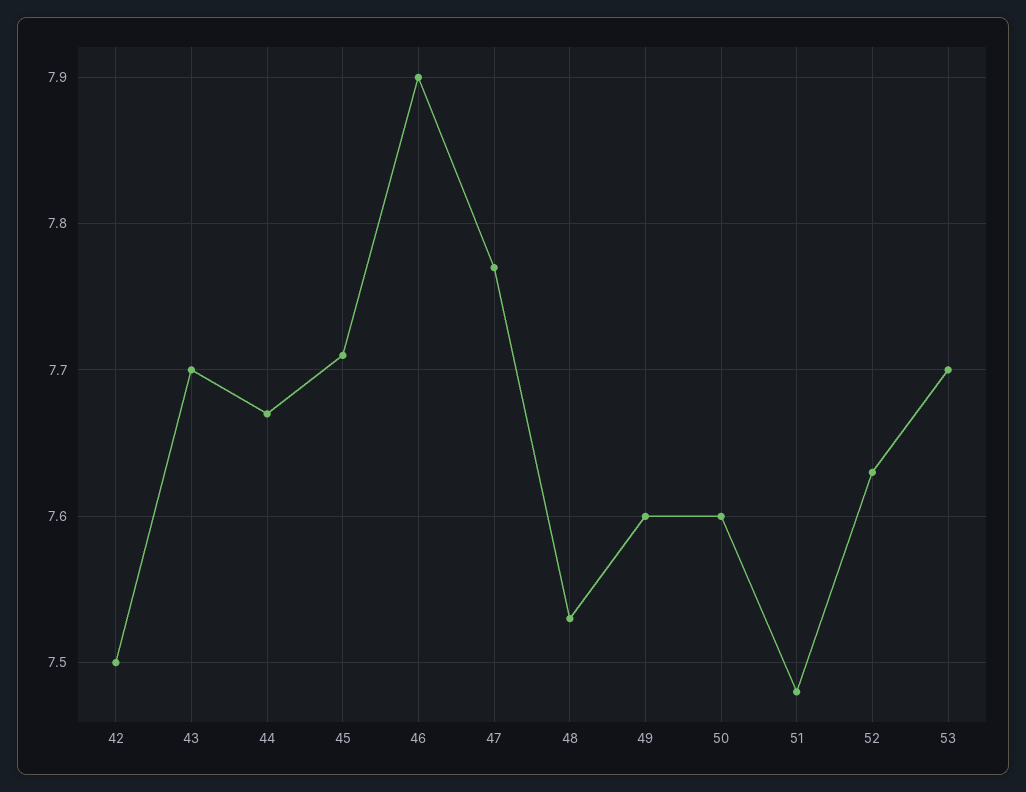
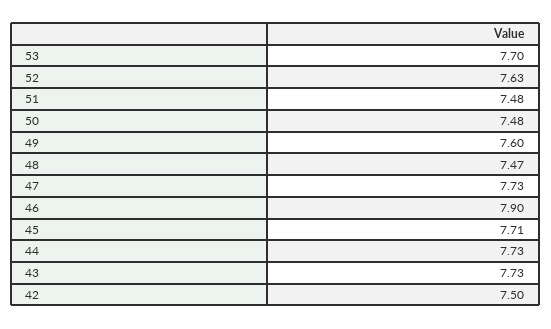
43: 7.7 -> 7.73
44: 7.67 -> 7.73
47: 7.77 -> 7.73
48: 7.53 -> 7.47
50: 7.6 -> 7.48

